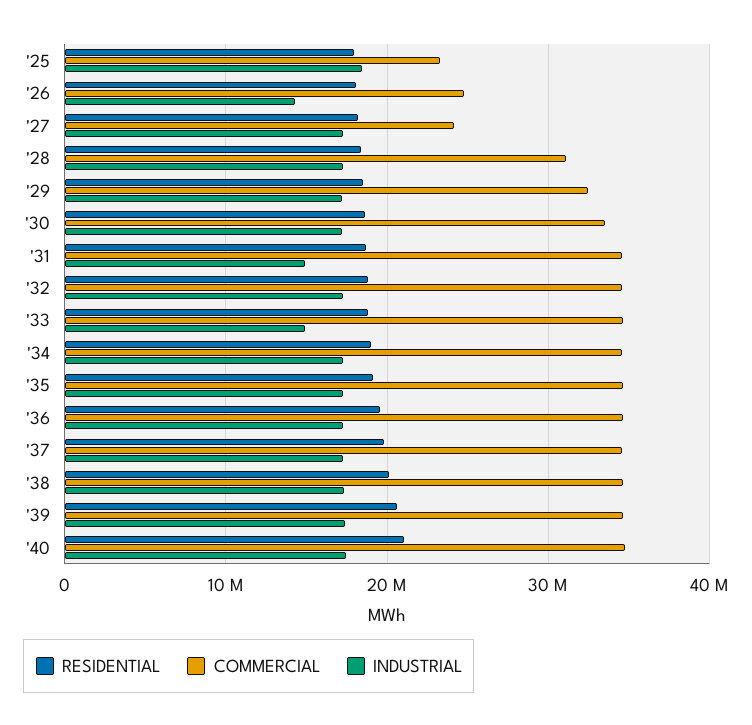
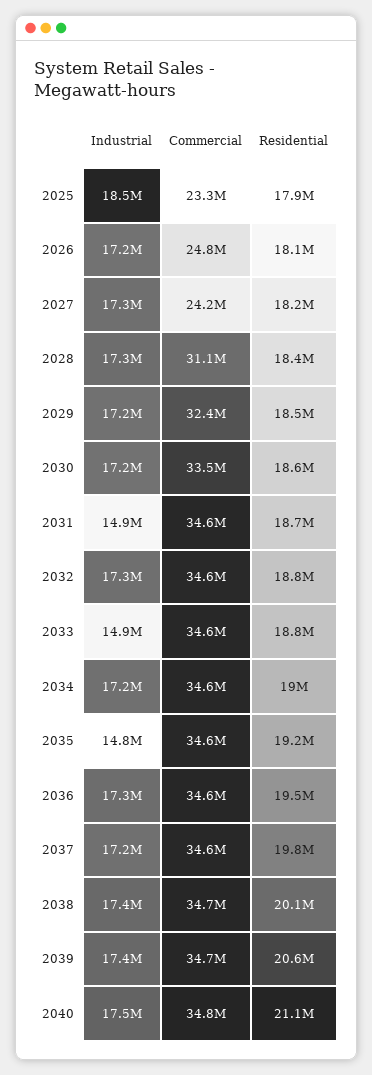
INDUSTRIAL, '26: 14000000 -> 17200000
INDUSTRIAL, '35: 17000000 -> 14800000

